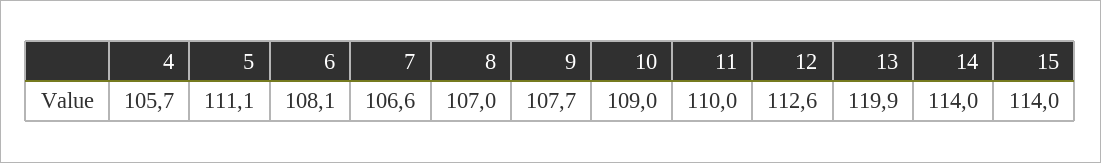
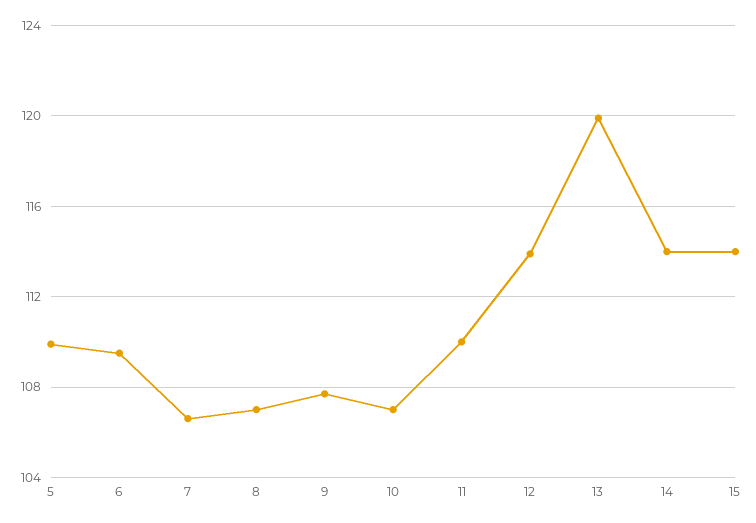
4: 105.7 -> none
5: 111.1 -> 110
6: 108.1 -> 109.5
10: 109 -> 107
12: 112.6 -> 114

